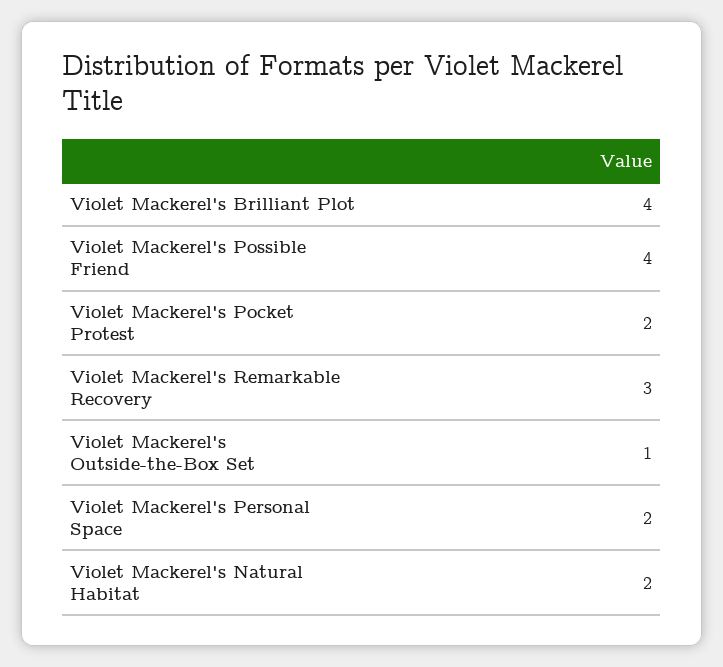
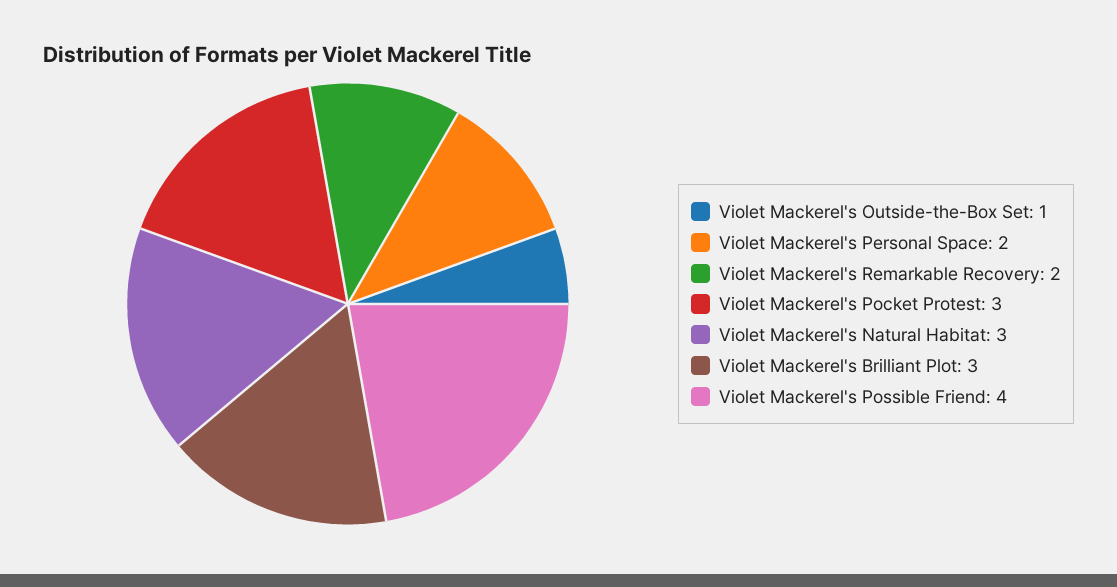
Violet Mackerel's Brilliant Plot: 4 -> 3
Violet Mackerel's Pocket Protest: 2 -> 3
Violet Mackerel's Remarkable Recovery: 3 -> 2
Violet Mackerel's Natural Habitat: 2 -> 3

